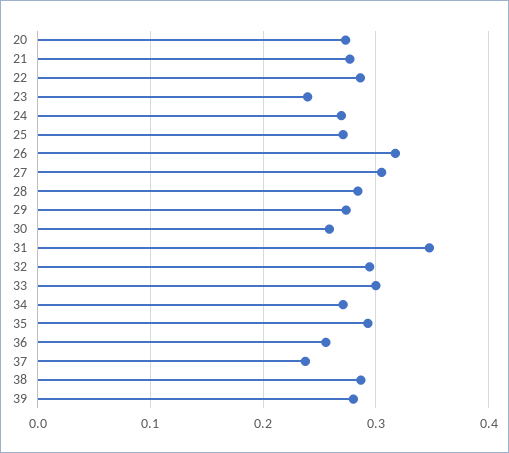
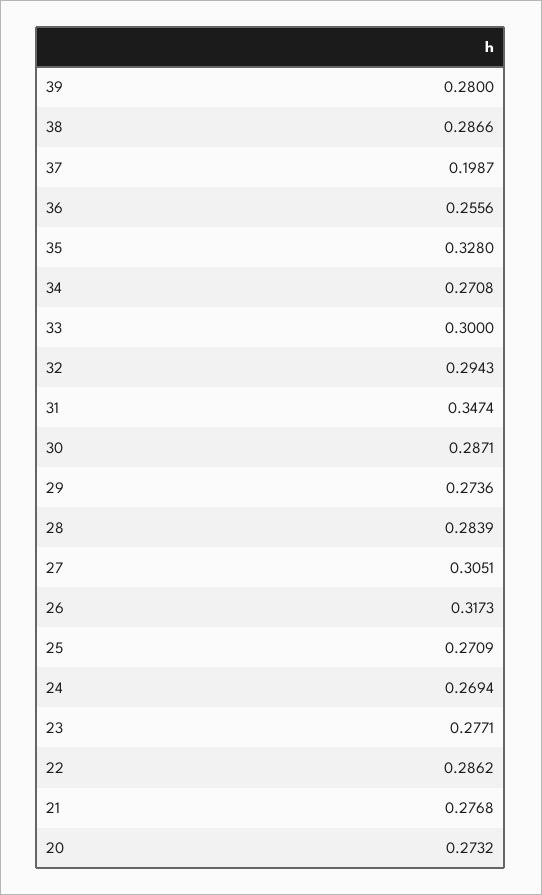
23: 0.24 -> 0.2771
30: 0.26 -> 0.2871
35: 0.29 -> 0.328
37: 0.24 -> 0.1987

